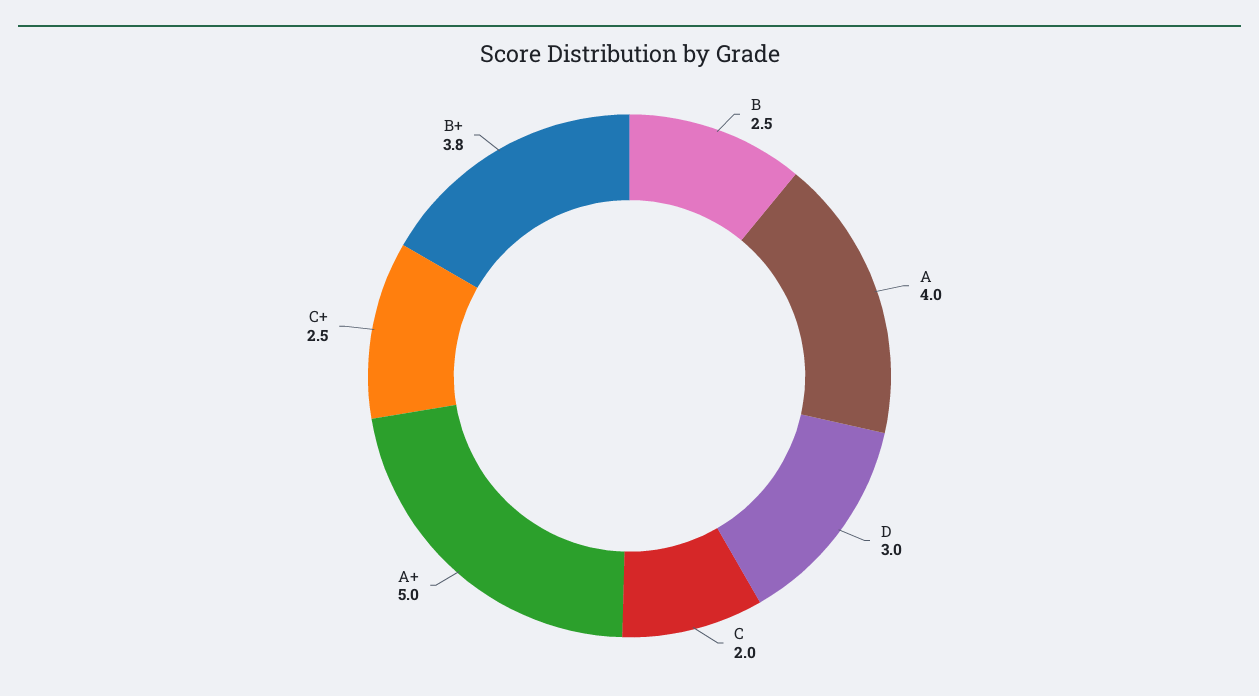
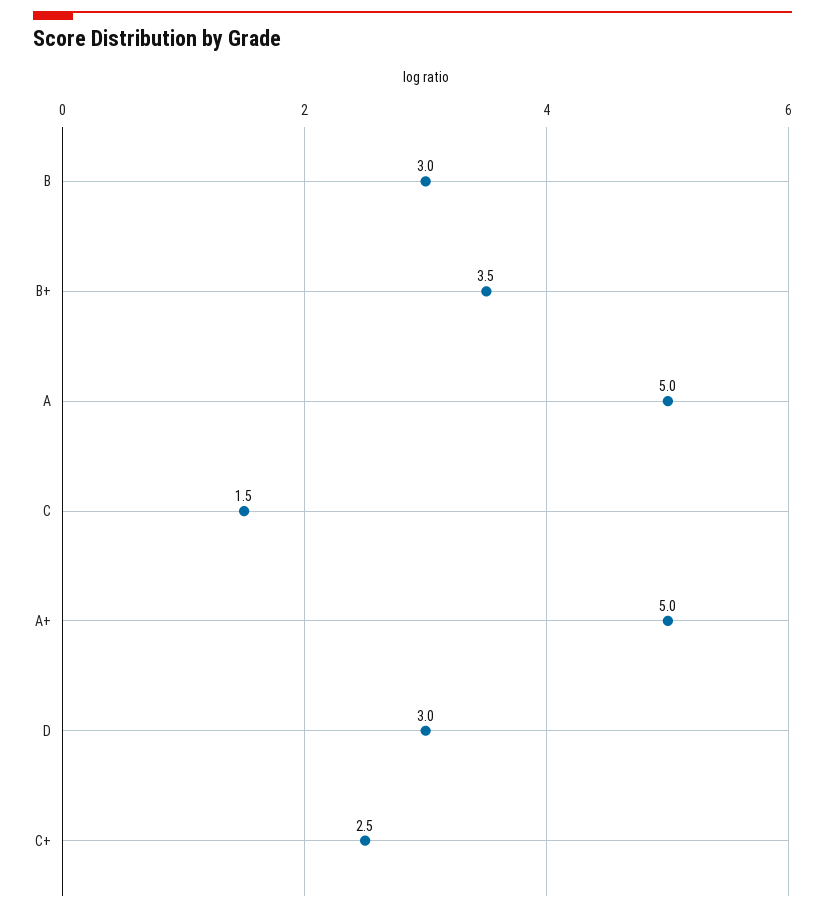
B: 2.5 -> 3
A: 4 -> 5
C: 2 -> 1.5
B+: 3.8 -> 3.5

